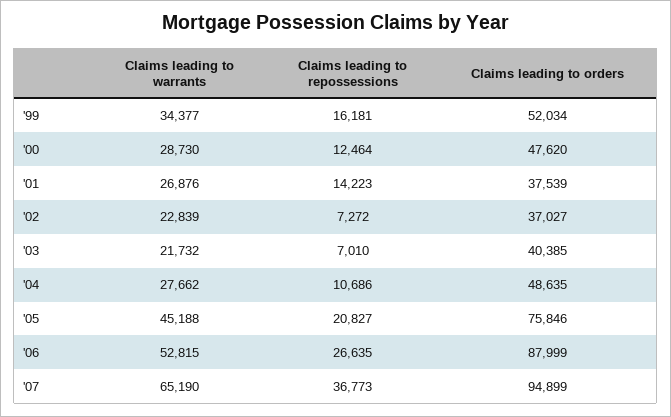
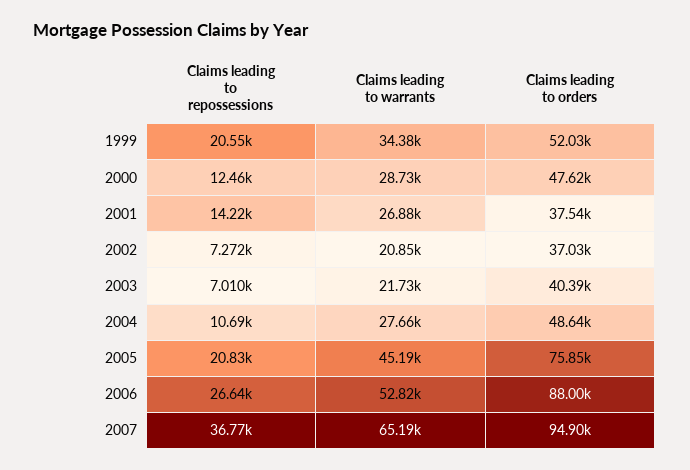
Claims leading to repossessions, '99: 16181 -> 20550
Claims leading to warrants, '02: 22839 -> 20850

